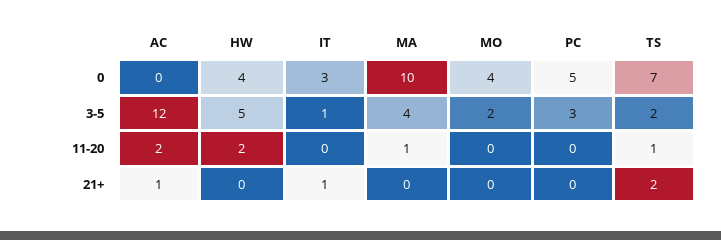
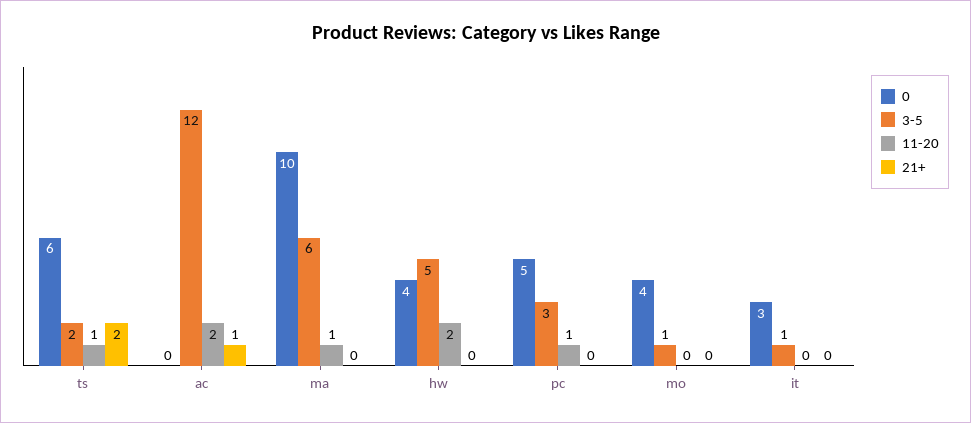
0, TS: 7 -> 6
3-5, MA: 4 -> 6
3-5, MO: 2 -> 1
11-20, PC: 0 -> 1
21+, IT: 1 -> 0

